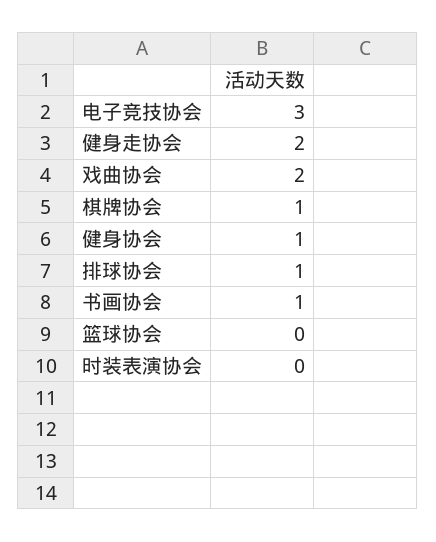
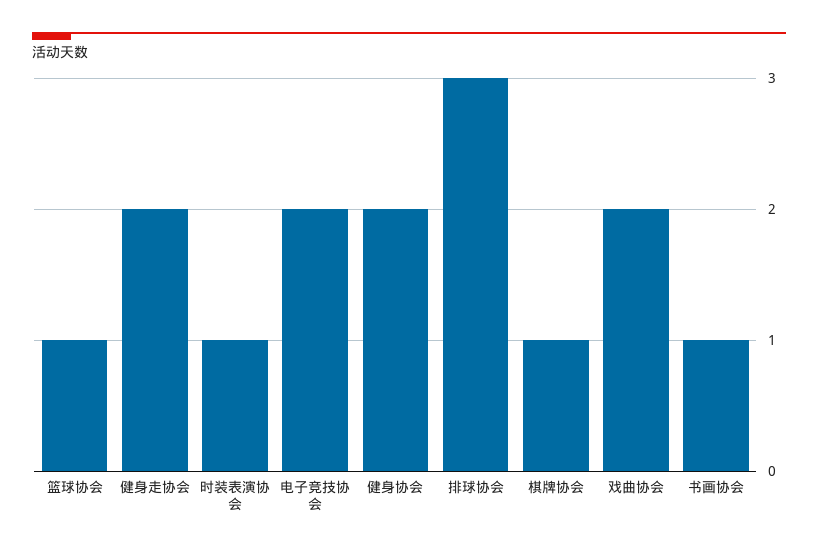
电子竞技协会: 3 -> 2
健身协会: 1 -> 2
排球协会: 1 -> 3
篮球协会: 0 -> 1
时装表演协会: 0 -> 1

